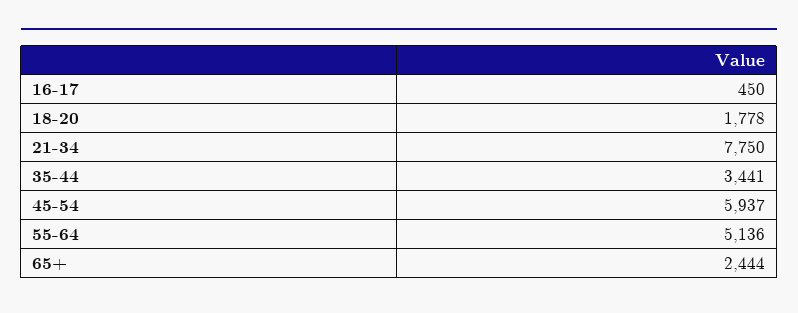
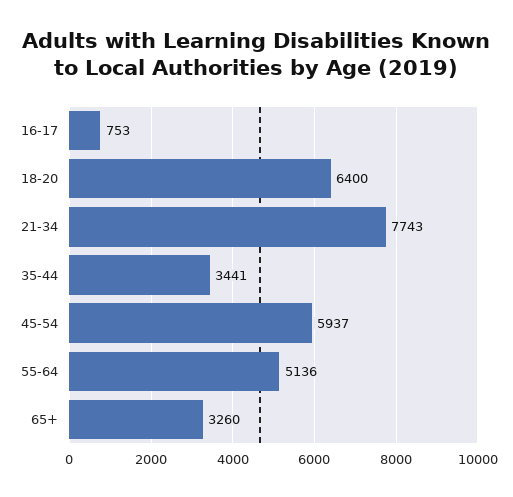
16-17: 450 -> 753
18-20: 1778 -> 6400
21-34: 7750 -> 7743
65+: 2444 -> 3260

